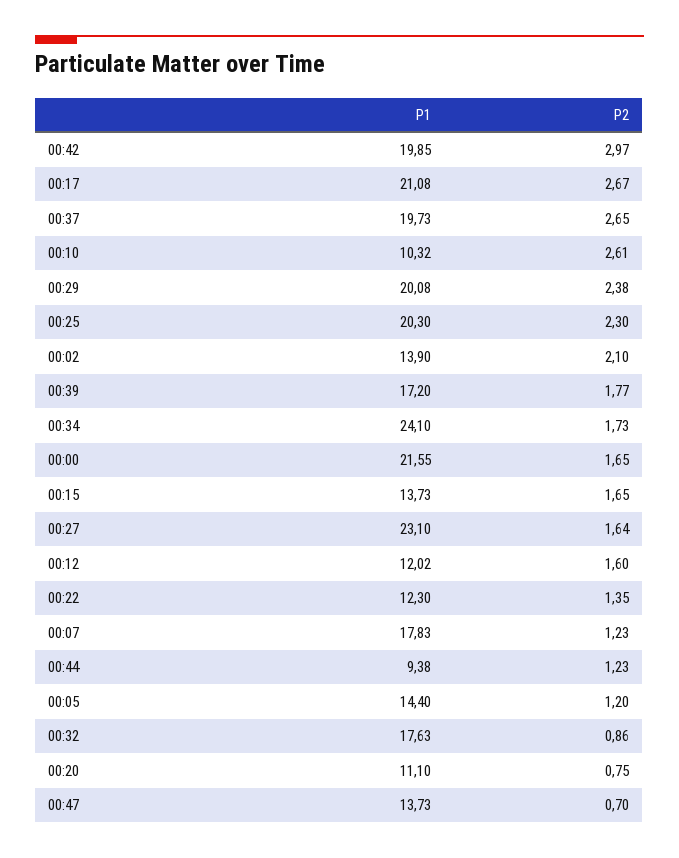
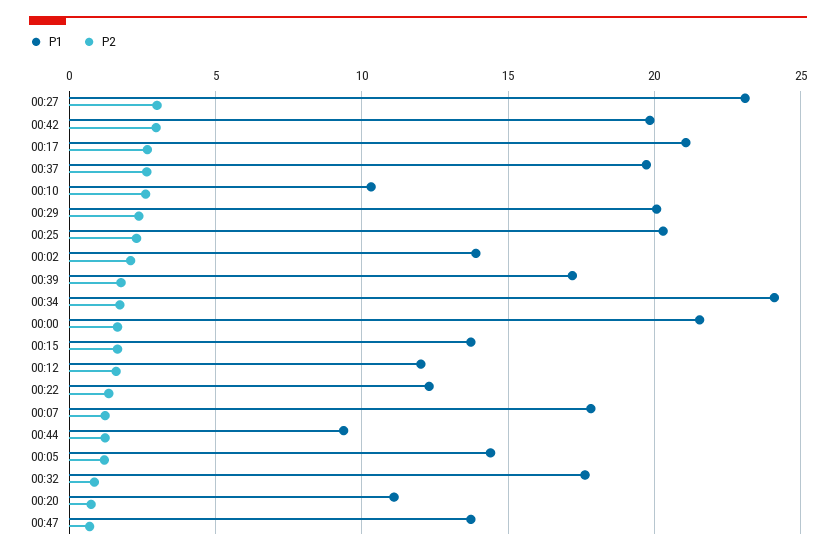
P2, 00:27: 1.64 -> 3

